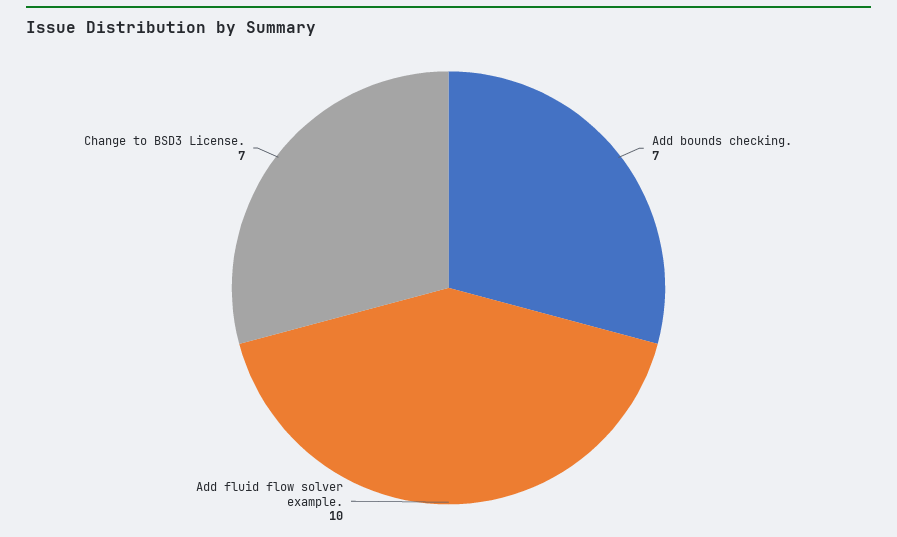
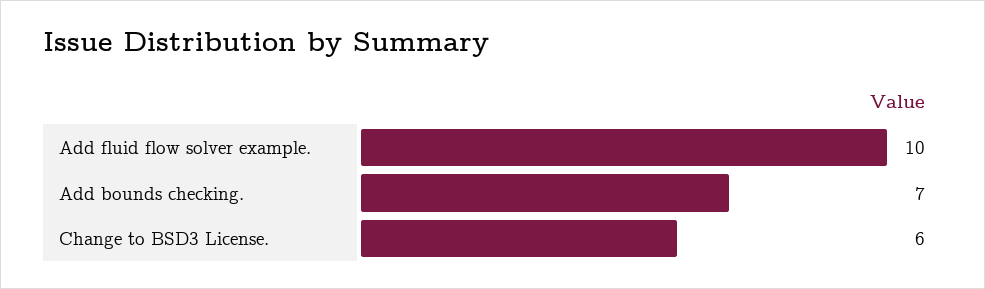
Change to BSD3 License.: 7 -> 6

